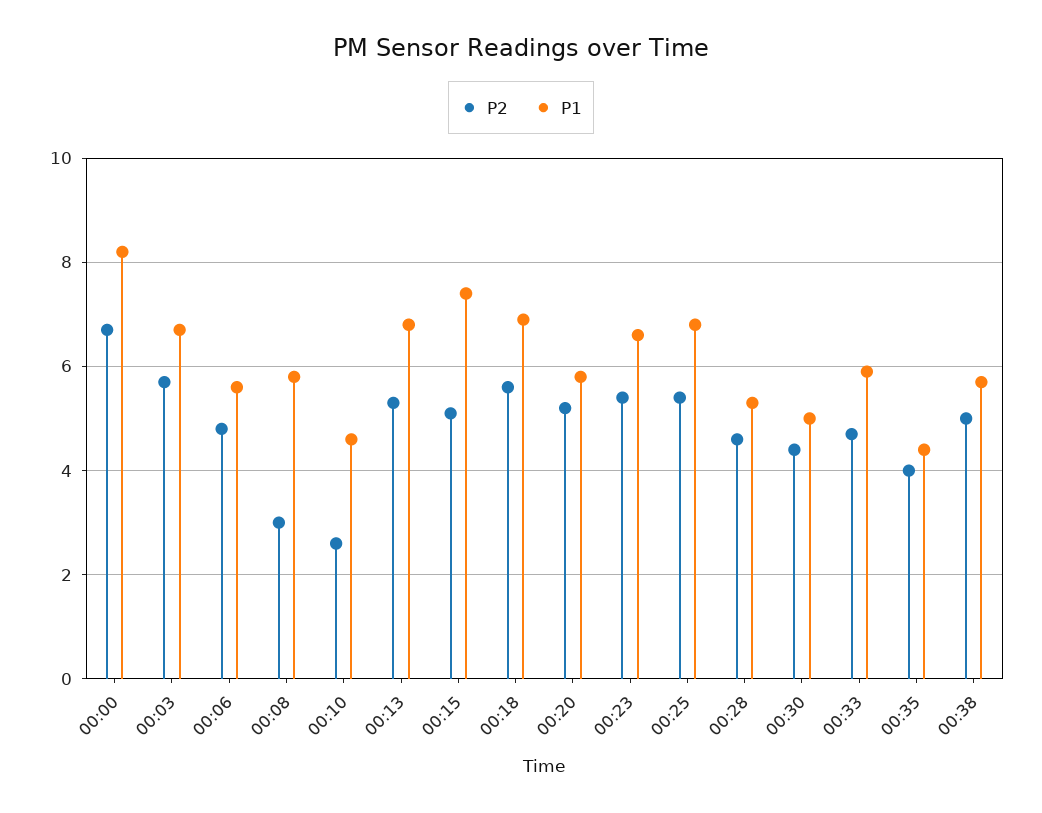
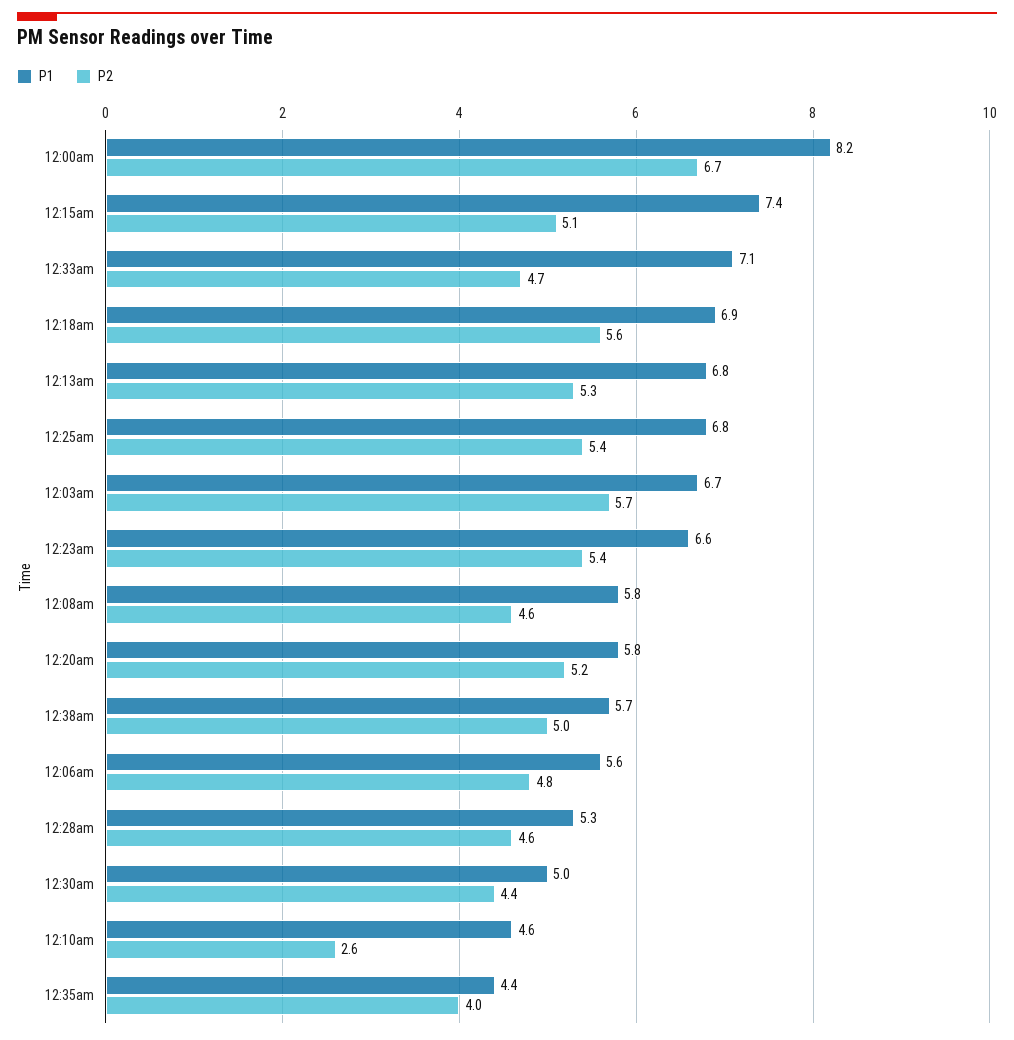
P2, 00:08: 3 -> 4.6
P1, 00:33: 6 -> 7.1

